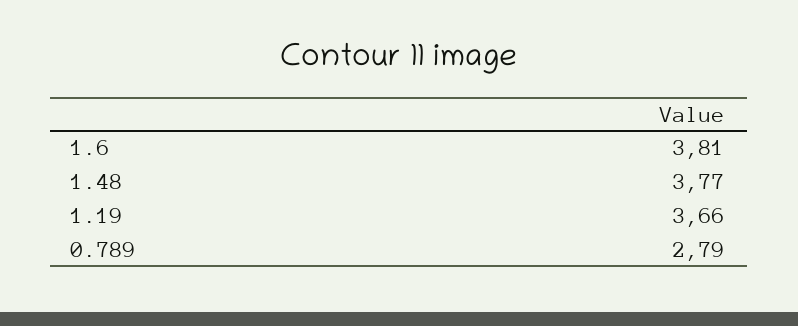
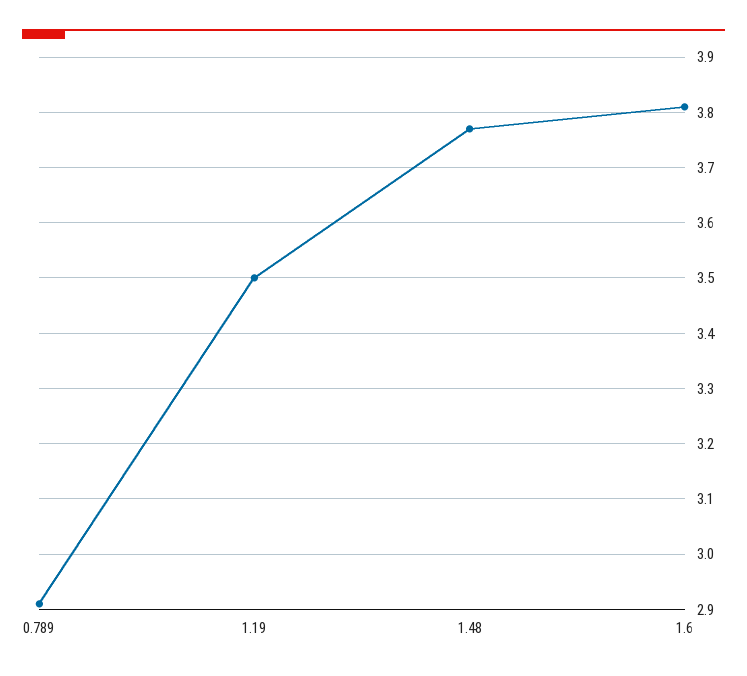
1.19: 3.66 -> 3.5
0.789: 2.79 -> 2.9

